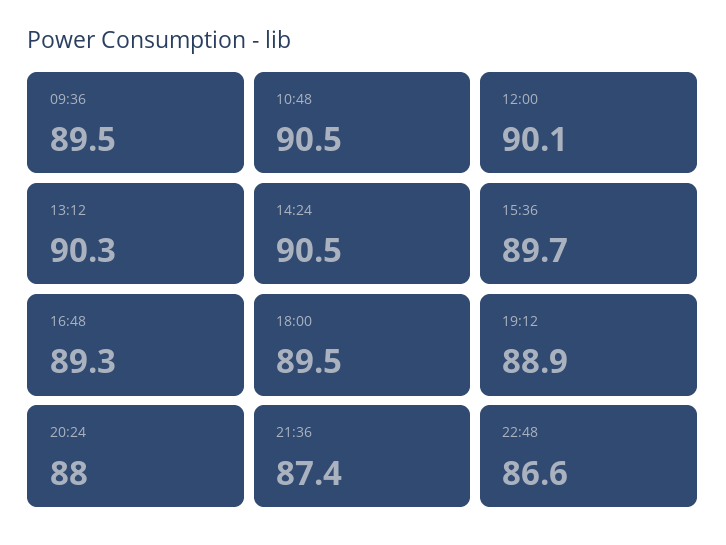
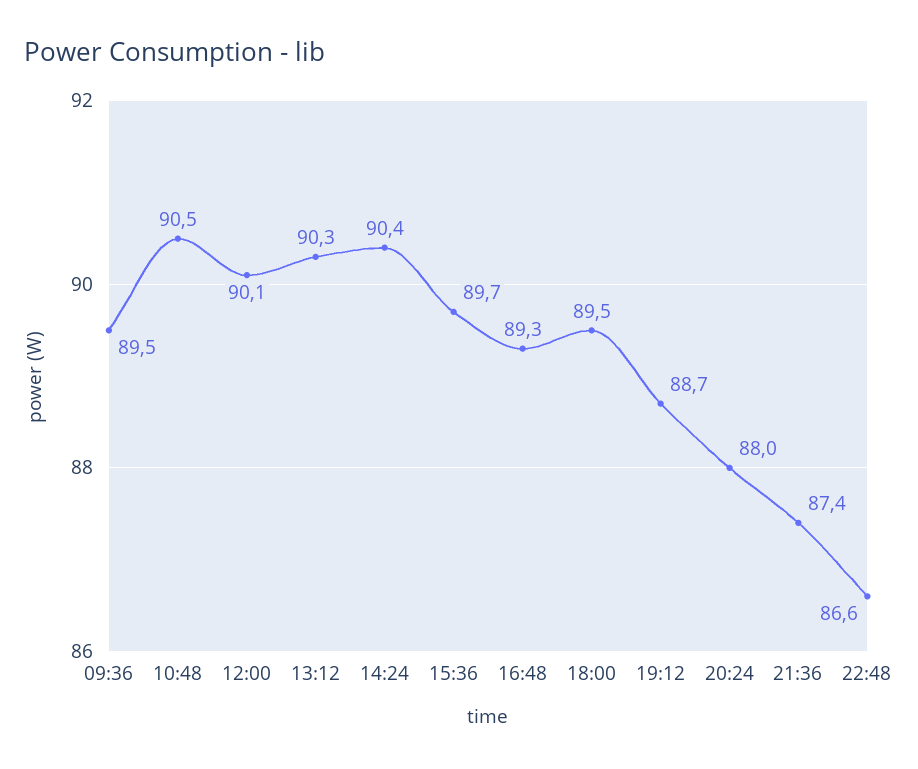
14:24: 90.5 -> 90.4
19:12: 88.9 -> 88.7

